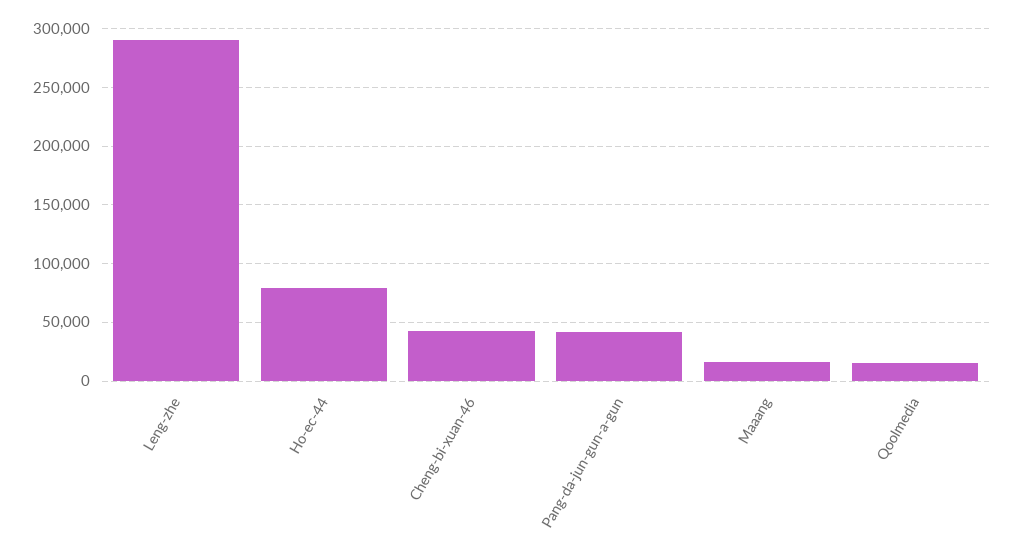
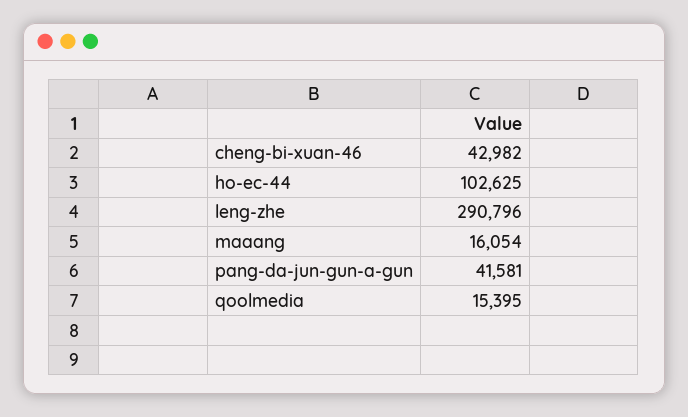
Ho-ec-44: 80000 -> 102625

